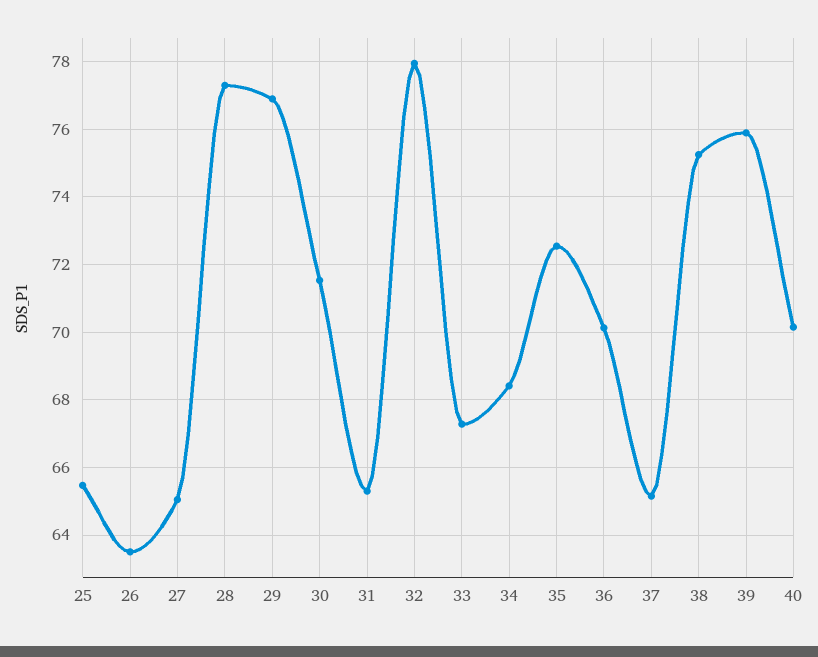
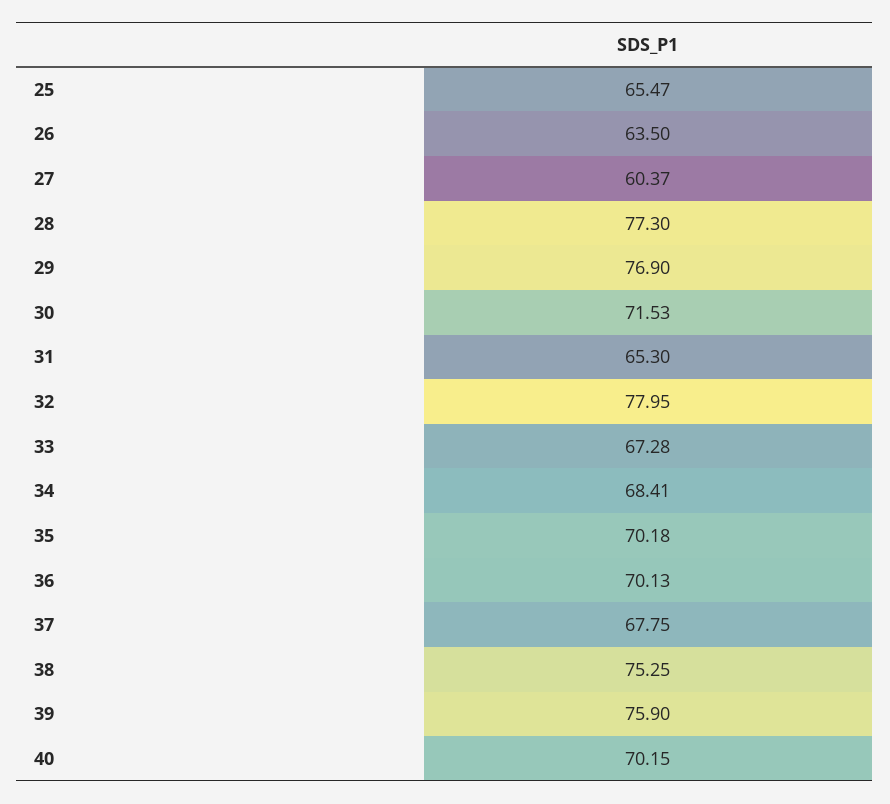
27: 65 -> 60.37
35: 72.6 -> 70.18
37: 65.2 -> 67.75

